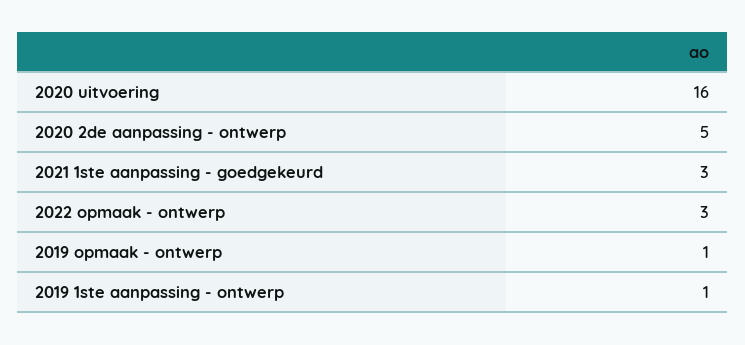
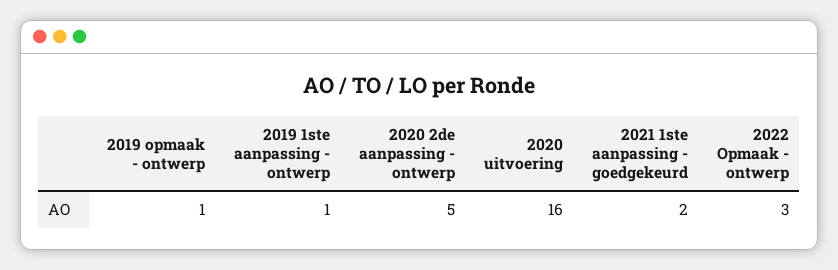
2021 1ste aanpassing - goedgekeurd: 3 -> 2

